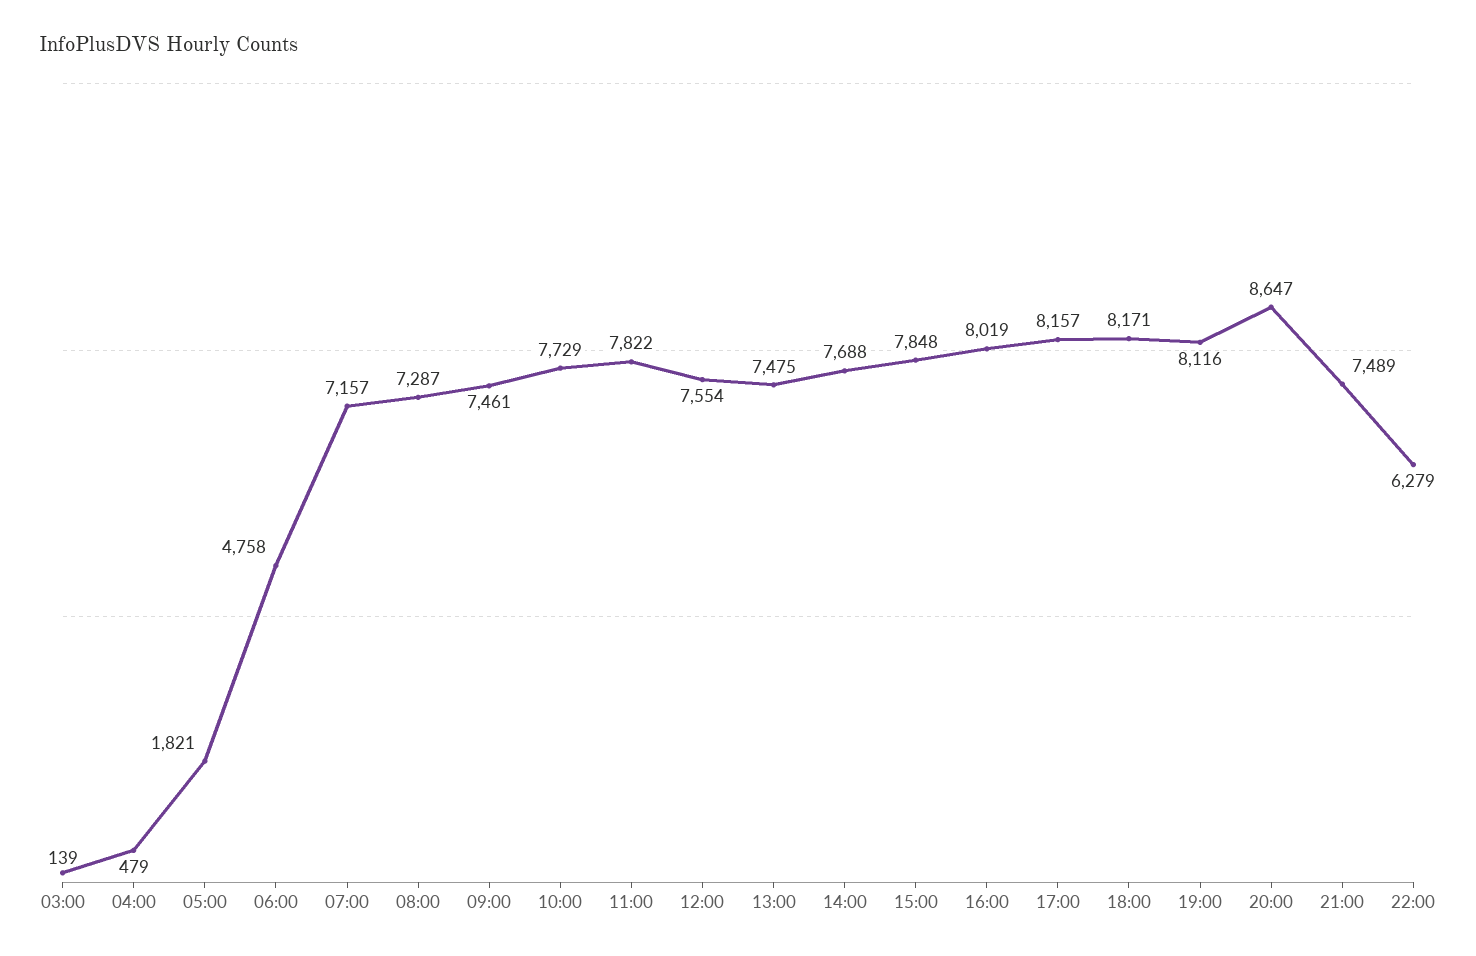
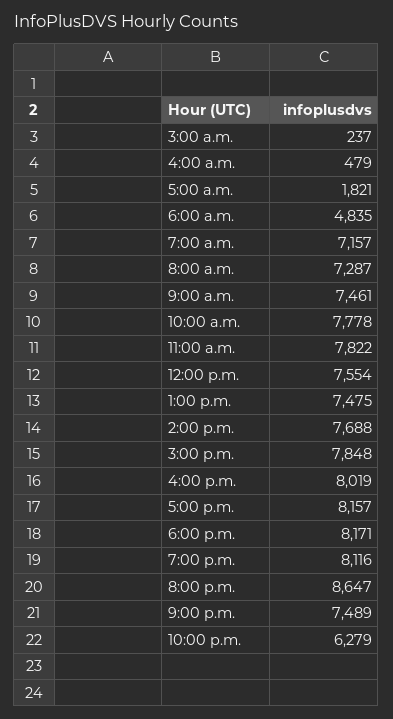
03:00: 139 -> 237
06:00: 4758 -> 4835
10:00: 7729 -> 7778

